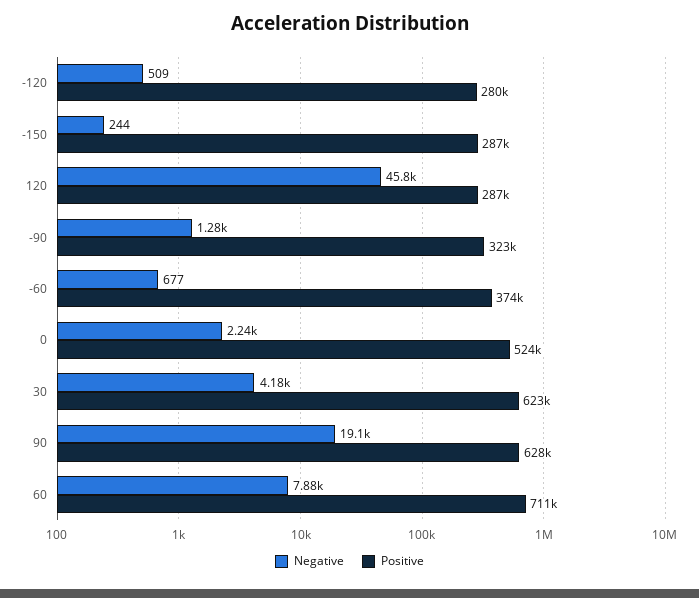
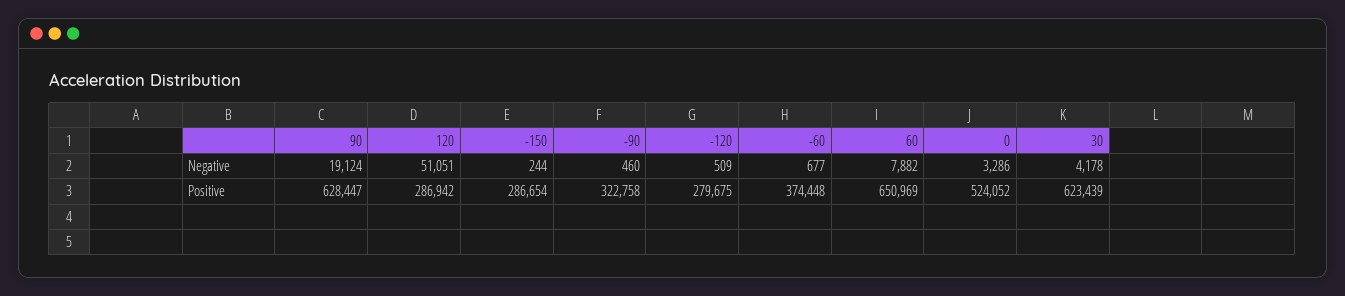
Negative, 120: 45800 -> 51051
Negative, -90: 1280 -> 460
Negative, 0: 2240 -> 3286
Positive, 60: 711000 -> 650969

